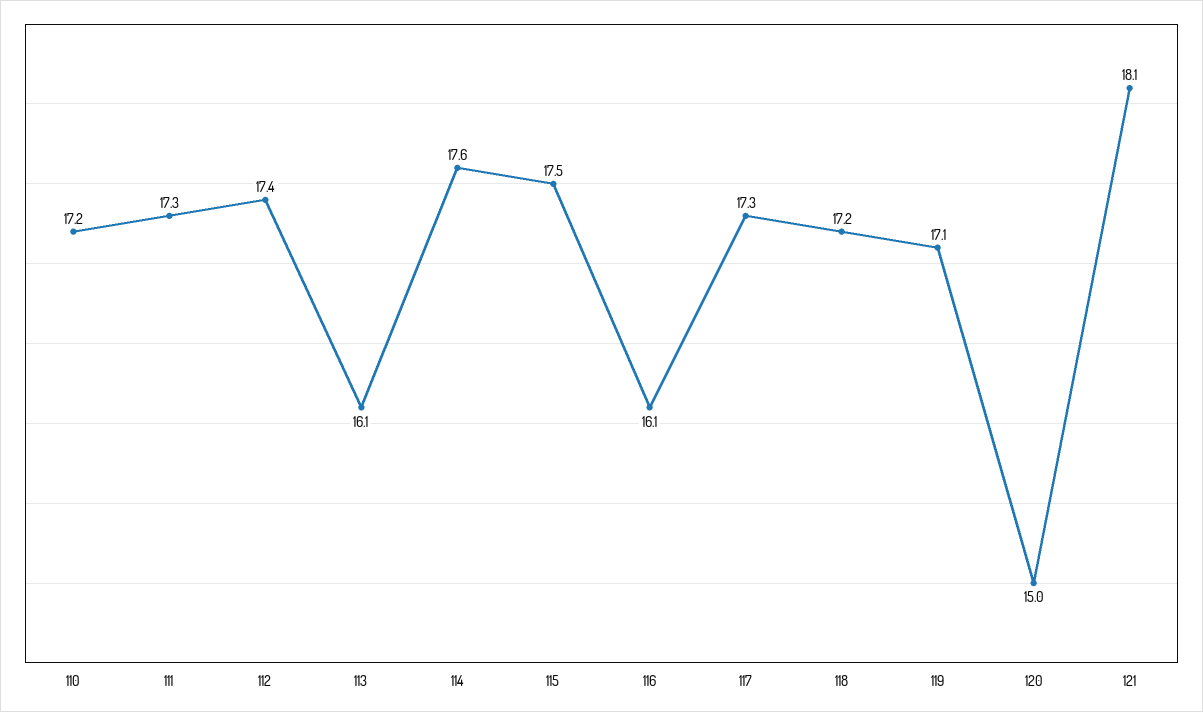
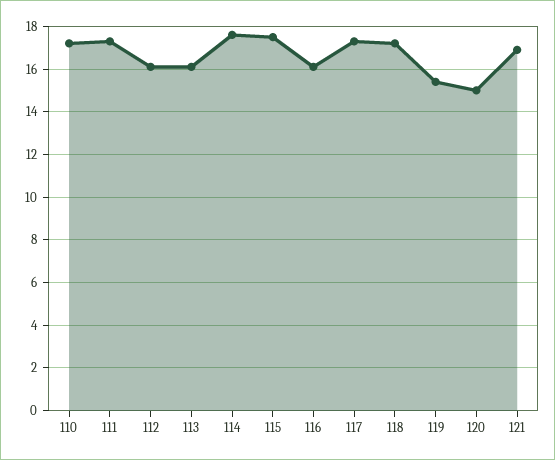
112: 17.4 -> 16
119: 17.1 -> 15.5
121: 18.1 -> 17

